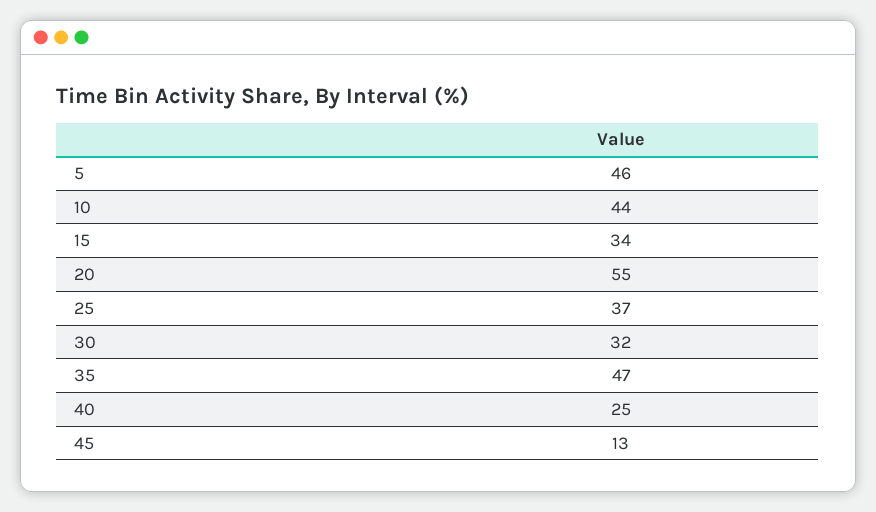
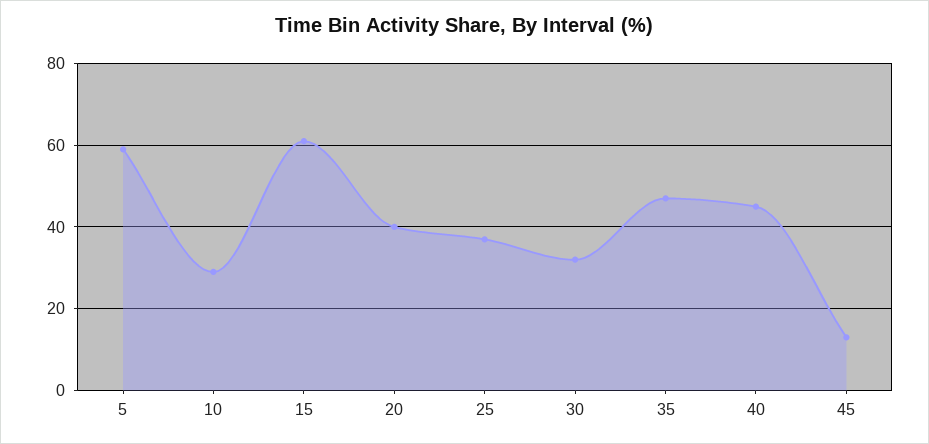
5: 46 -> 60
10: 44 -> 30
15: 34 -> 60
20: 55 -> 40
40: 25 -> 45

